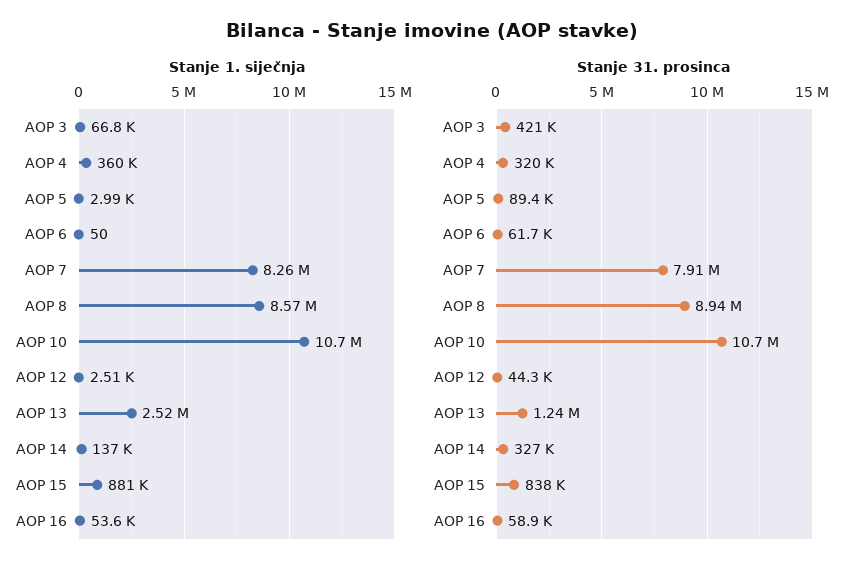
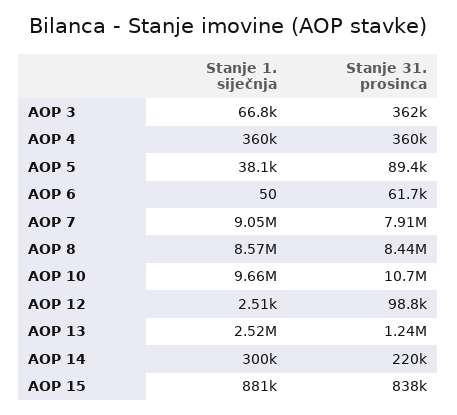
Stanje 1. siječnja, AOP 5: 2990 -> 38100
Stanje 1. siječnja, AOP 7: 8260000 -> 9050000
Stanje 1. siječnja, AOP 10: 10700000 -> 9660000
Stanje 1. siječnja, AOP 14: 137000 -> 300000
Stanje 1. siječnja, AOP 16: 53600 -> none
Stanje 31. prosinca, AOP 3: 421000 -> 362000
Stanje 31. prosinca, AOP 4: 320000 -> 360000
Stanje 31. prosinca, AOP 8: 8940000 -> 8440000
Stanje 31. prosinca, AOP 12: 44300 -> 98800
Stanje 31. prosinca, AOP 14: 327000 -> 220000
Stanje 31. prosinca, AOP 16: 58900 -> none

